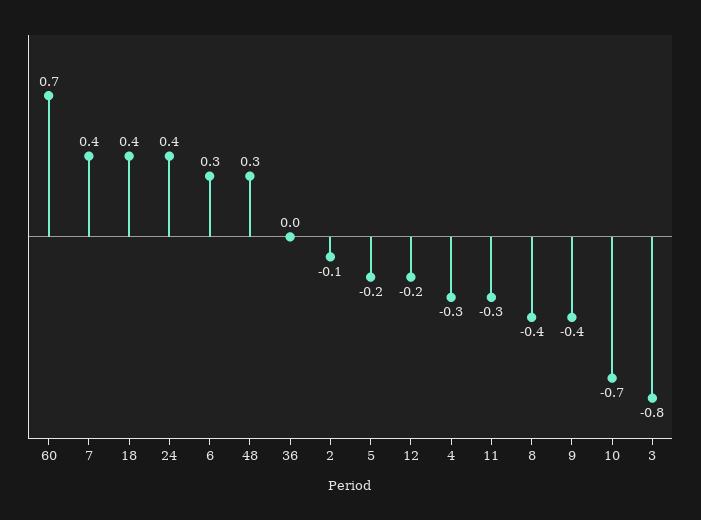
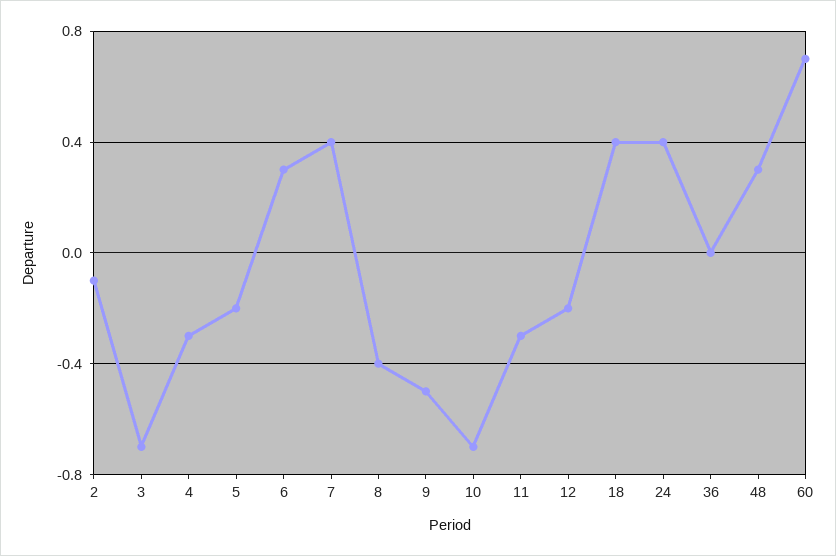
9: -0.4 -> -0.5
3: -0.8 -> -0.7

